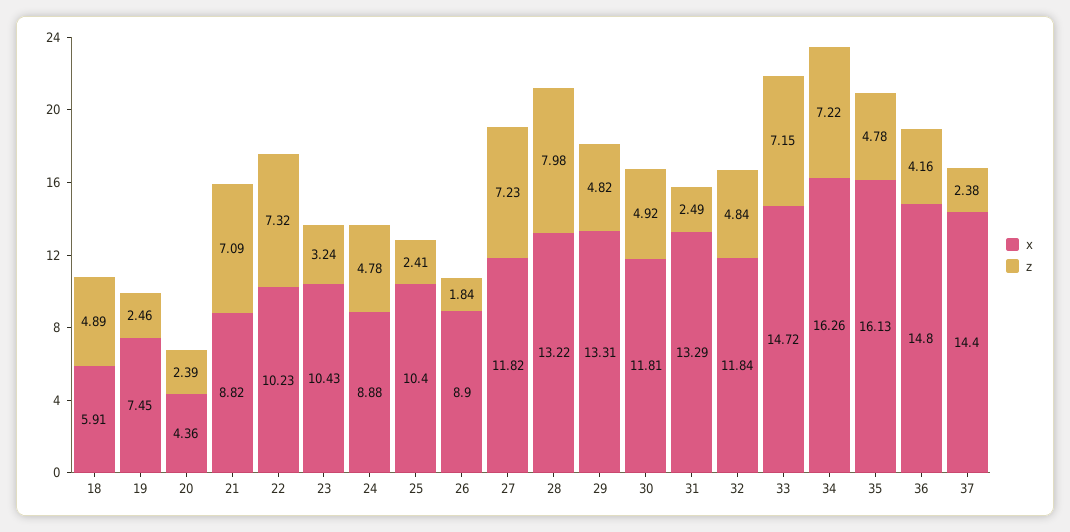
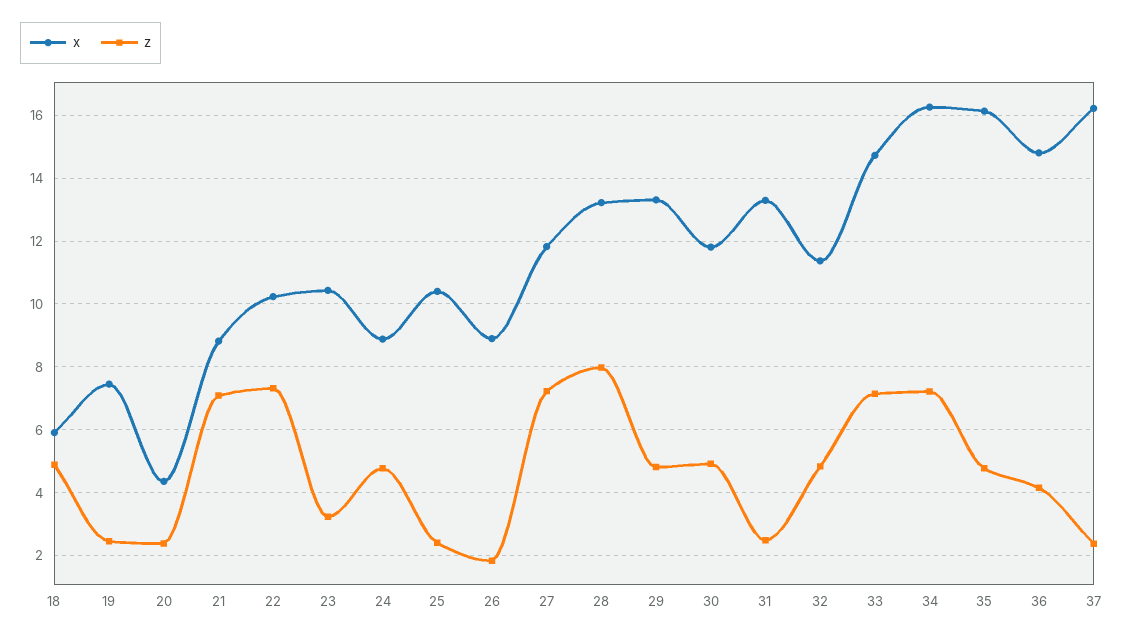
x, 32: 11.84 -> 11.4
x, 37: 14.4 -> 16.2

